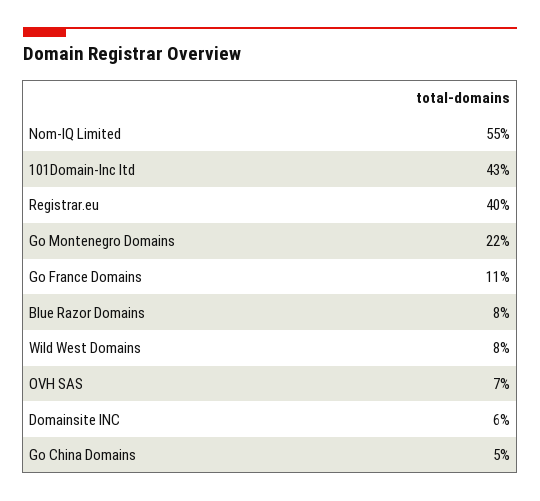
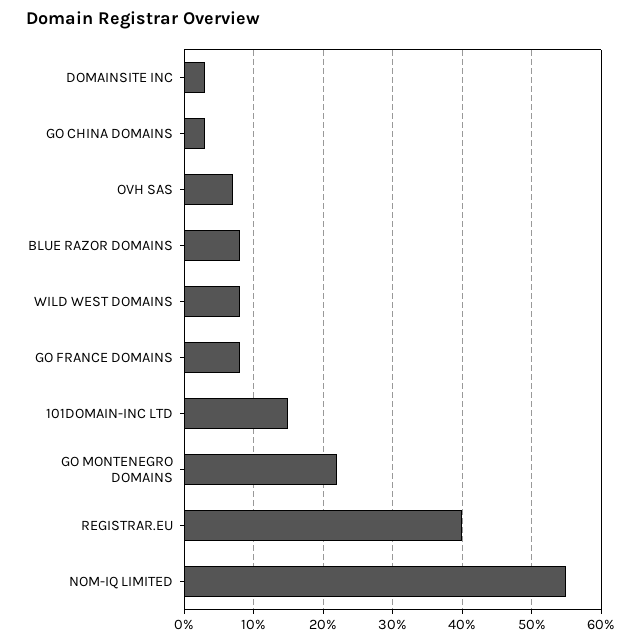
101Domain-Inc ltd: 43 -> 15
Go France Domains: 11 -> 8
Domainsite INC: 6 -> 3
Go China Domains: 5 -> 3

